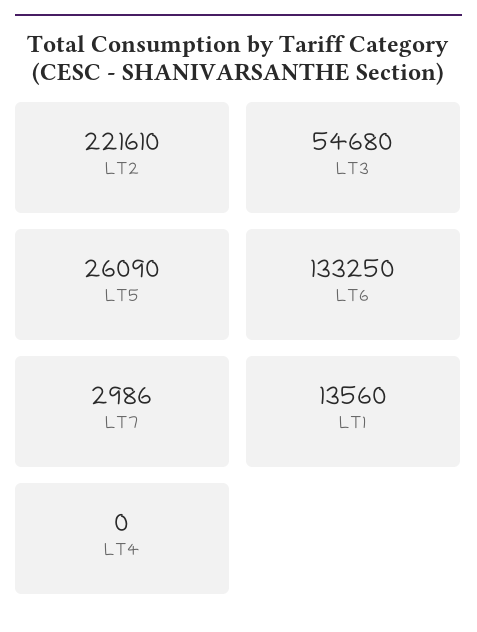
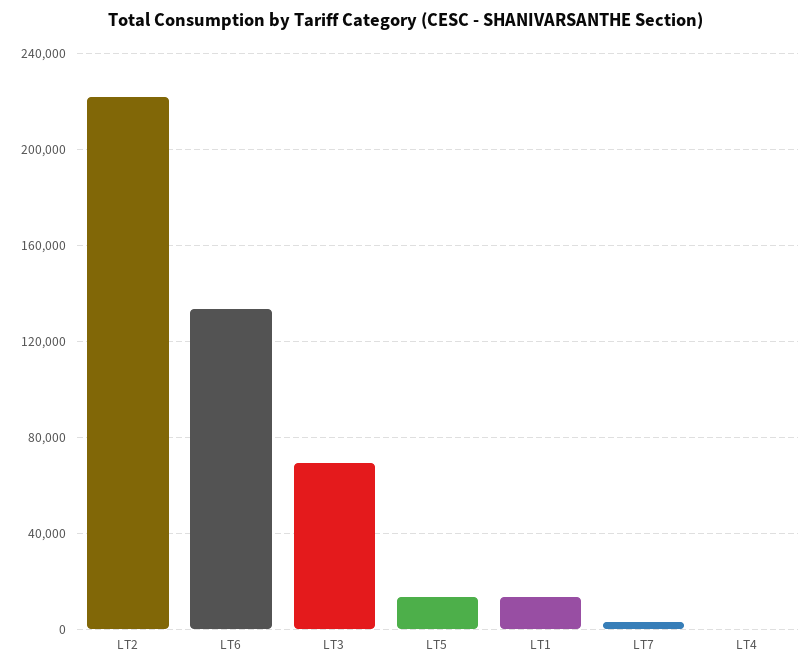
LT3: 54680 -> 70000
LT5: 26090 -> 15000

